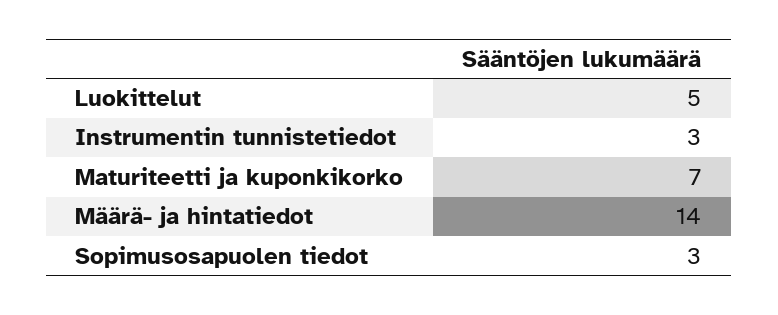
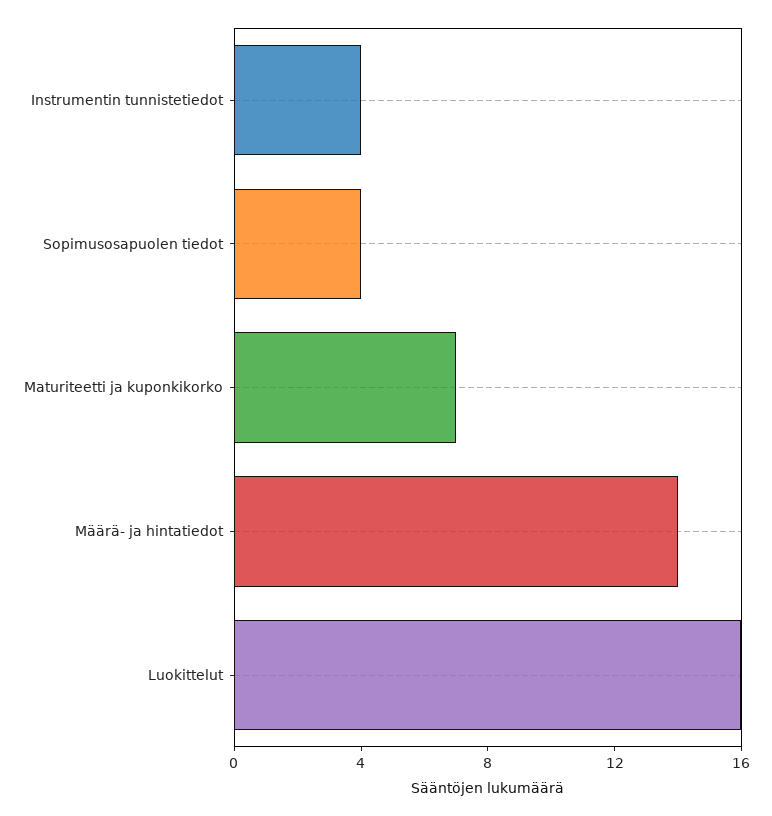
Luokittelut: 5 -> 16
Instrumentin tunnistetiedot: 3 -> 4
Sopimusosapuolen tiedot: 3 -> 4

